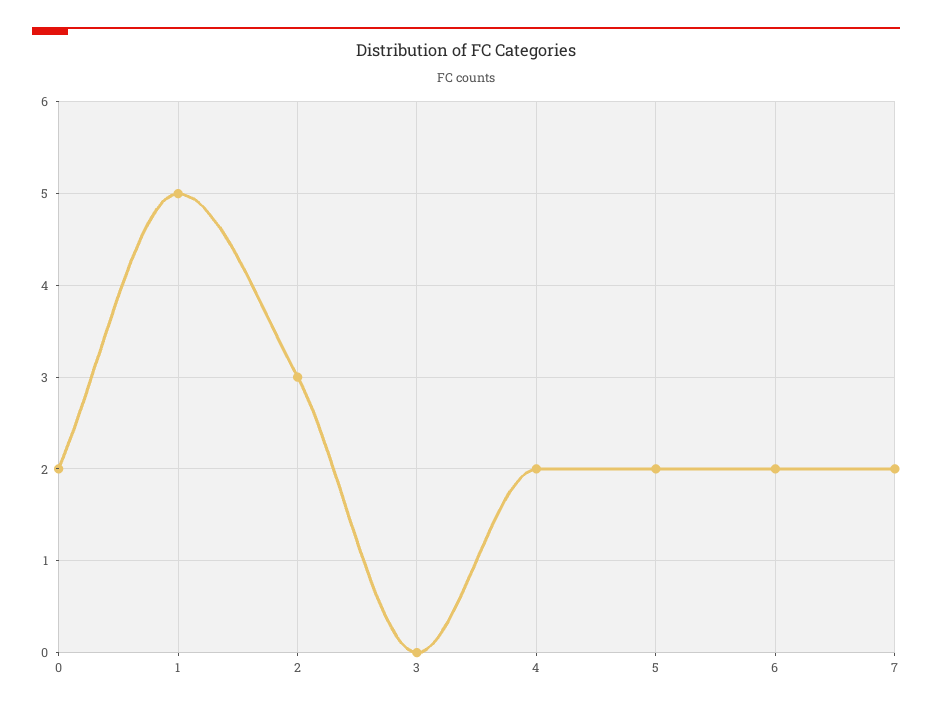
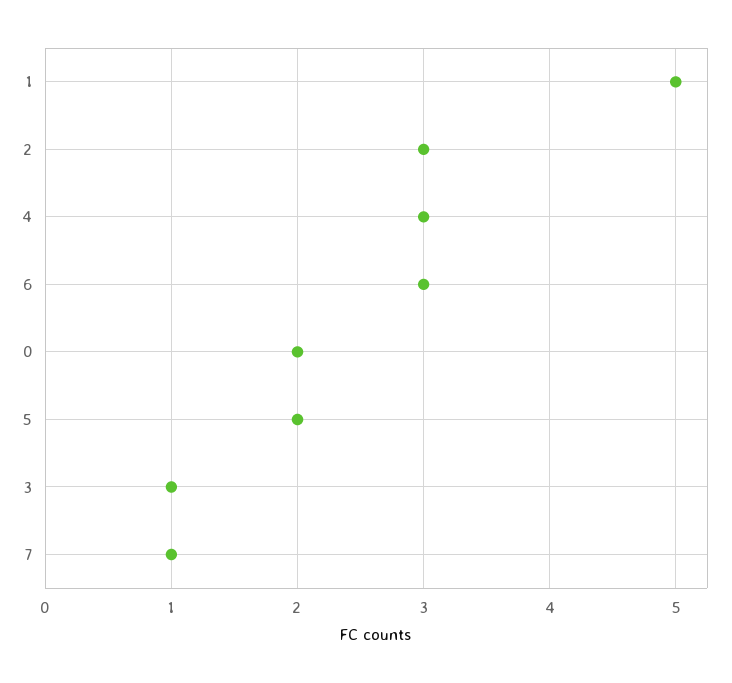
3: 0 -> 1
4: 2 -> 3
6: 2 -> 3
7: 2 -> 1

